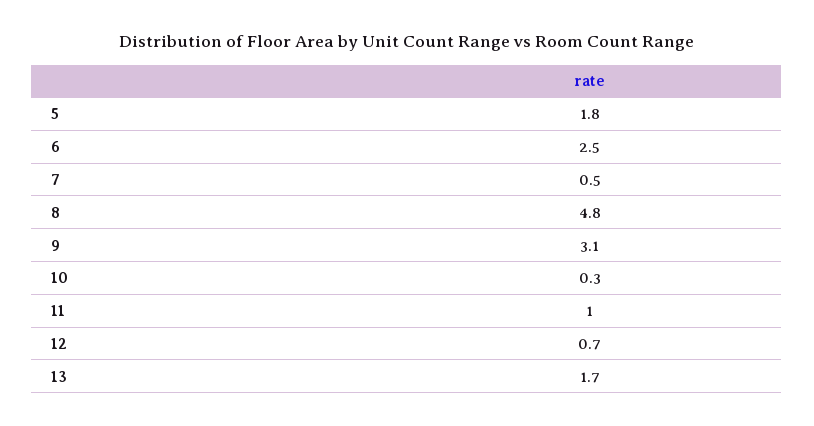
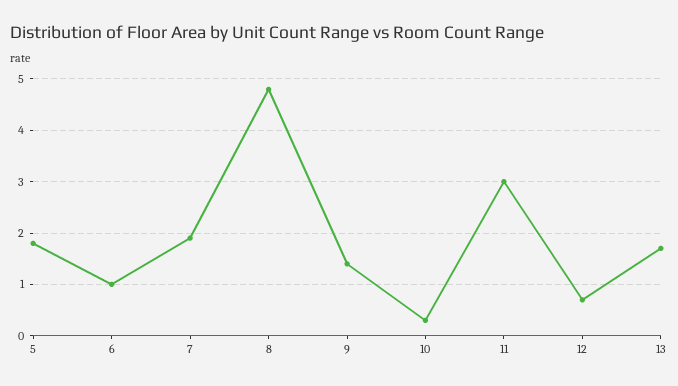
6: 2.5 -> 1
7: 0.5 -> 2
9: 3.1 -> 1.5
11: 1 -> 3

